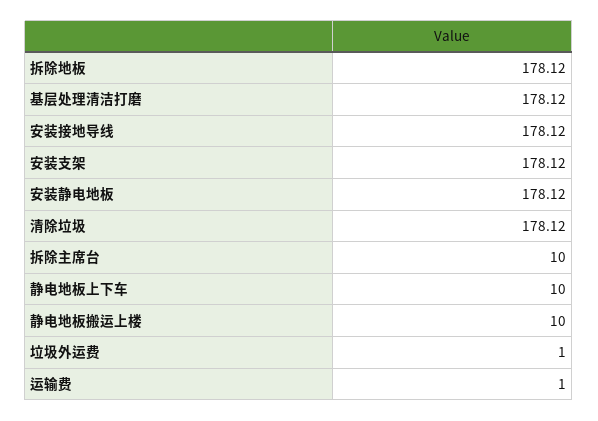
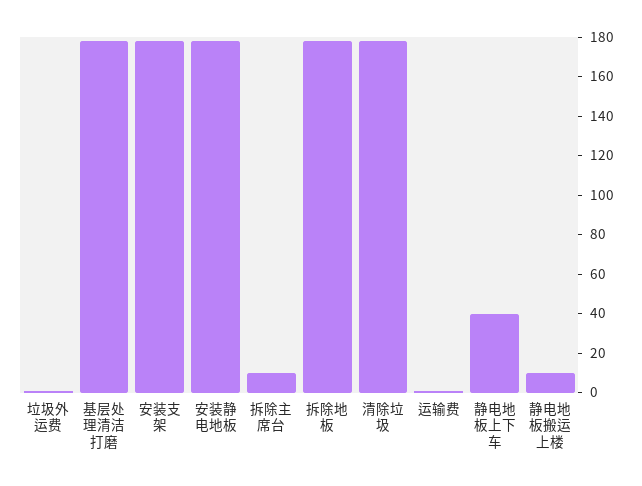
安装接地导线: 178.12 -> none
静电地板上下车: 10 -> 40

